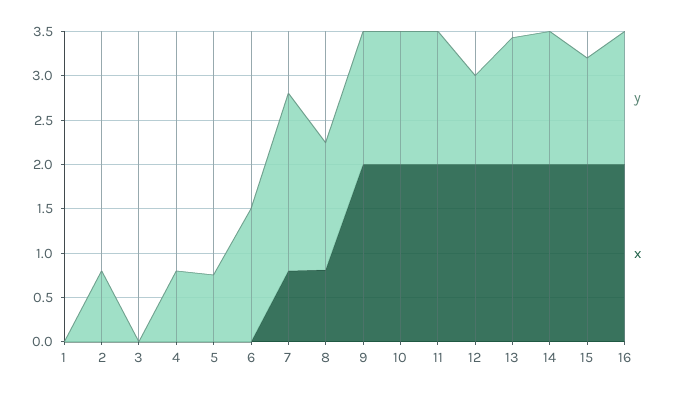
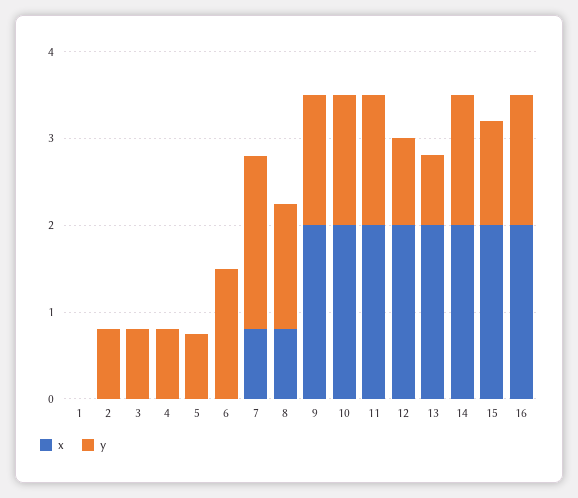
y, 3: 0 -> 0.8
y, 13: 1.4 -> 0.8

